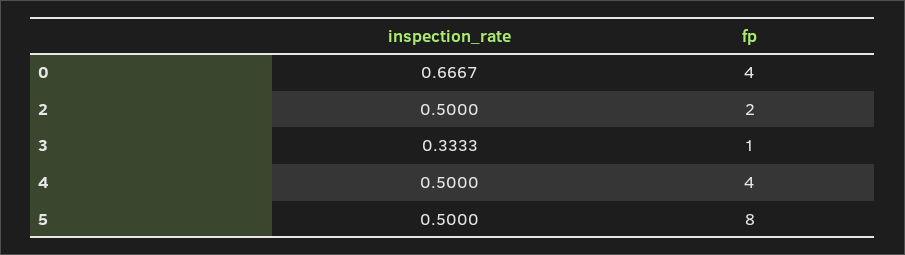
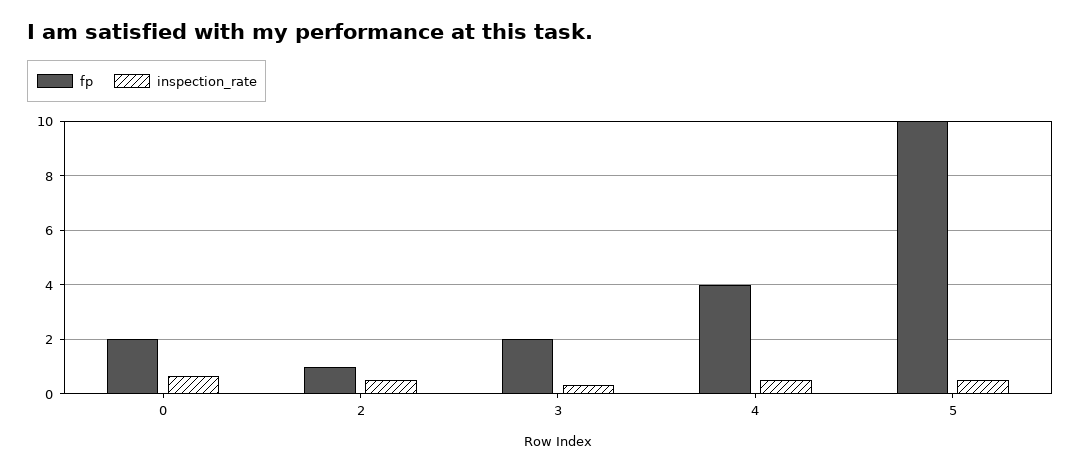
fp, 0: 4 -> 2
fp, 2: 2 -> 1
fp, 3: 1 -> 2
fp, 5: 8 -> 10

